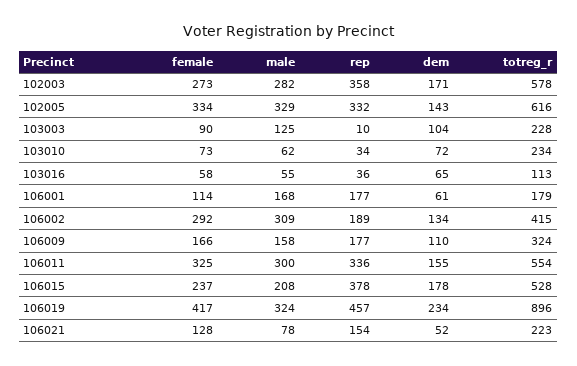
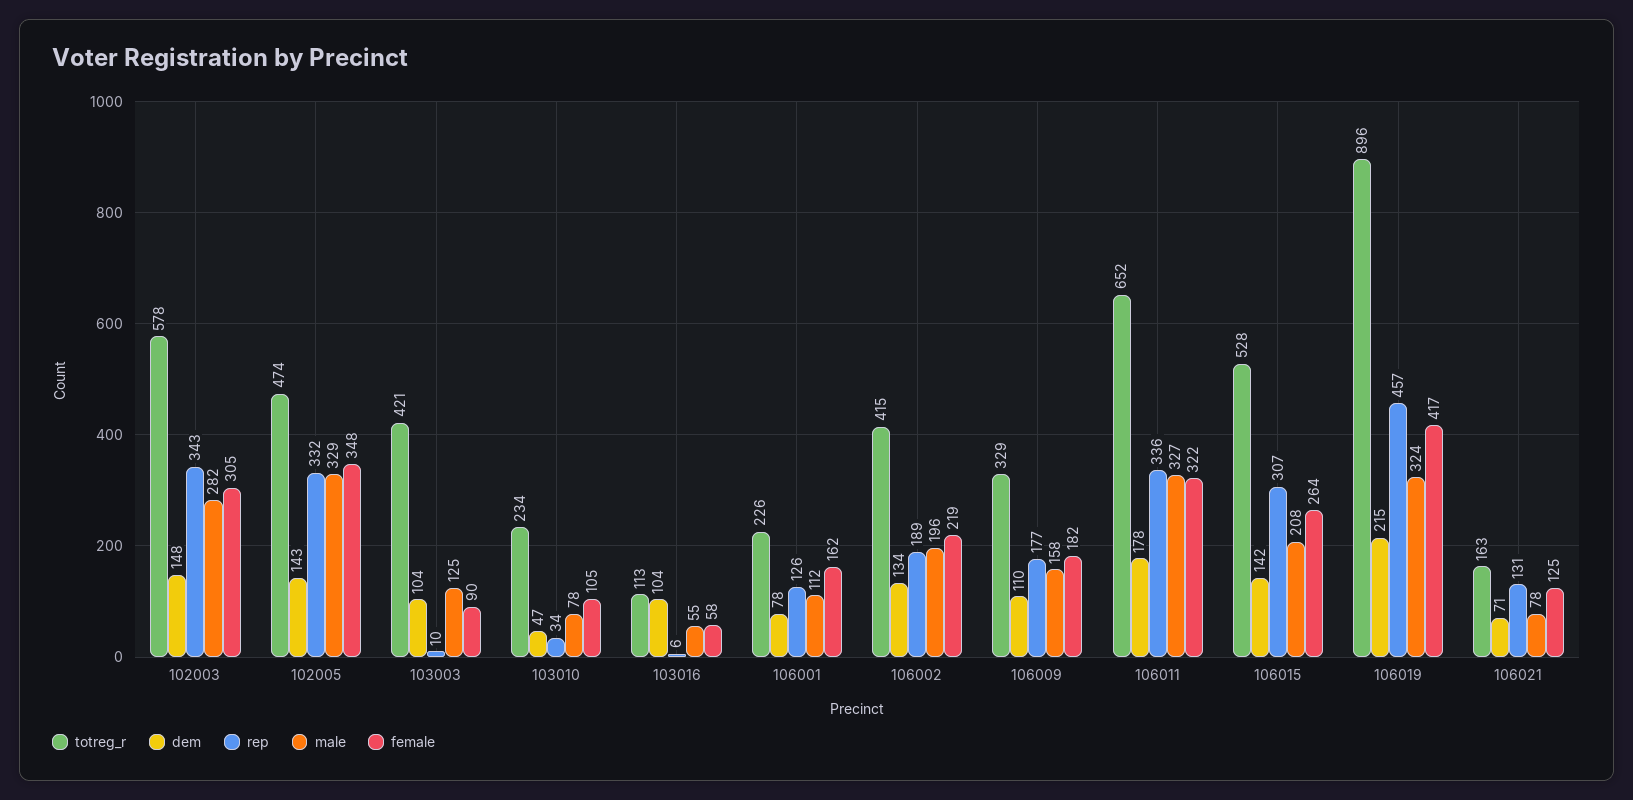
female, 102003: 273 -> 305
rep, 102003: 358 -> 343
dem, 102003: 171 -> 148
female, 102005: 334 -> 348
totreg_r, 102005: 616 -> 474
totreg_r, 103003: 228 -> 421
female, 103010: 73 -> 105
male, 103010: 62 -> 78
dem, 103010: 72 -> 47
rep, 103016: 36 -> 6
dem, 103016: 65 -> 104
female, 106001: 114 -> 162
male, 106001: 168 -> 112
rep, 106001: 177 -> 126
dem, 106001: 61 -> 78
totreg_r, 106001: 179 -> 226
female, 106002: 292 -> 219
male, 106002: 309 -> 196
female, 106009: 166 -> 182
totreg_r, 106009: 324 -> 329
female, 106011: 325 -> 322
male, 106011: 300 -> 327
dem, 106011: 155 -> 178
totreg_r, 106011: 554 -> 652
female, 106015: 237 -> 264
rep, 106015: 378 -> 307
dem, 106015: 178 -> 142
dem, 106019: 234 -> 215
female, 106021: 128 -> 125
rep, 106021: 154 -> 131
dem, 106021: 52 -> 71
totreg_r, 106021: 223 -> 163

